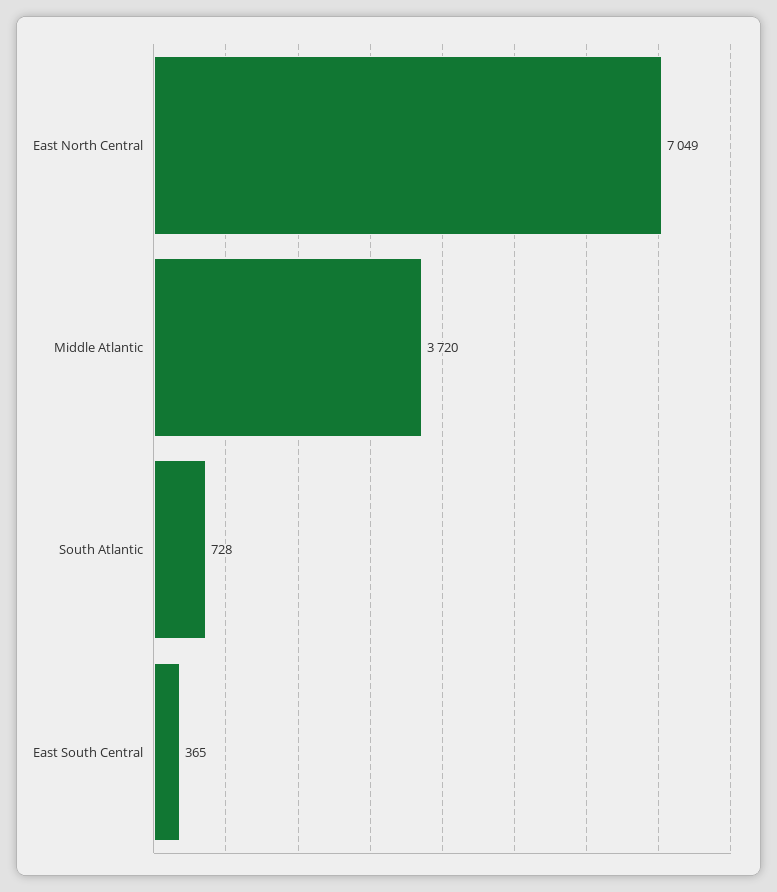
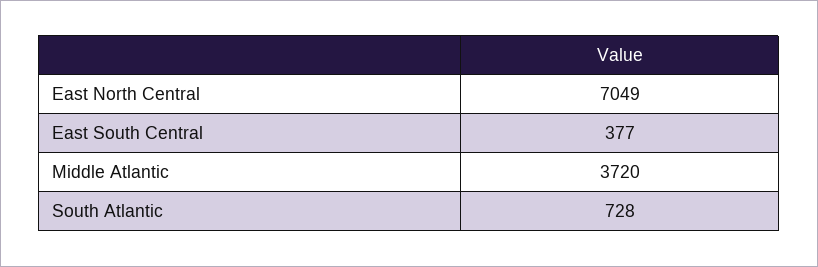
East South Central: 365 -> 377

